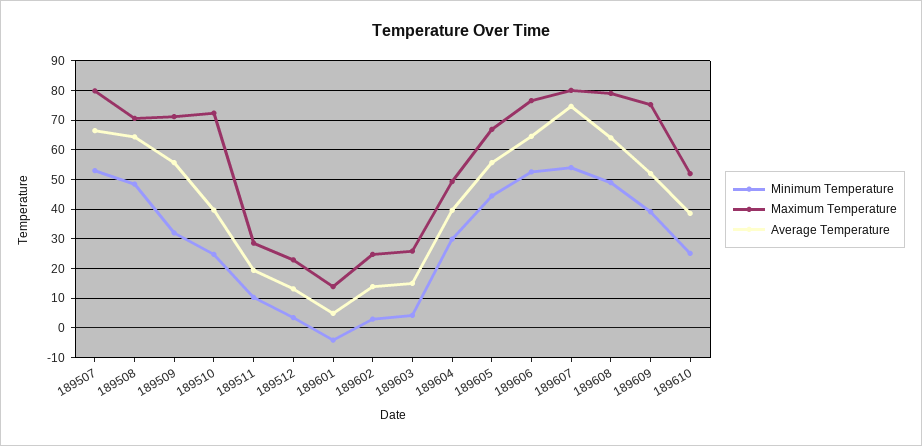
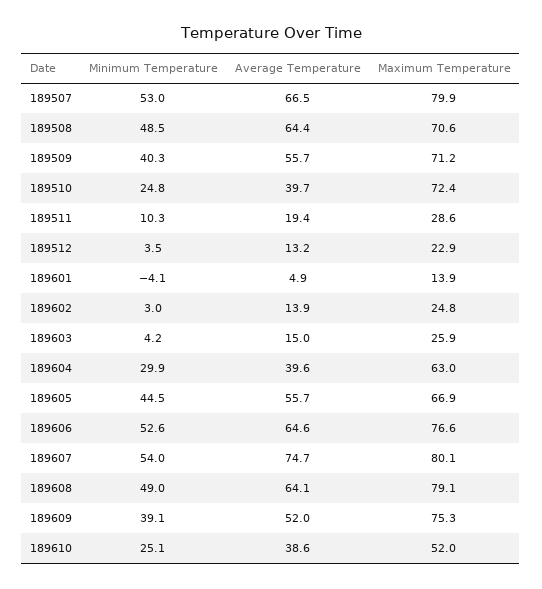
Minimum Temperature, 189509: 32.5 -> 40.3
Maximum Temperature, 189604: 50 -> 63

